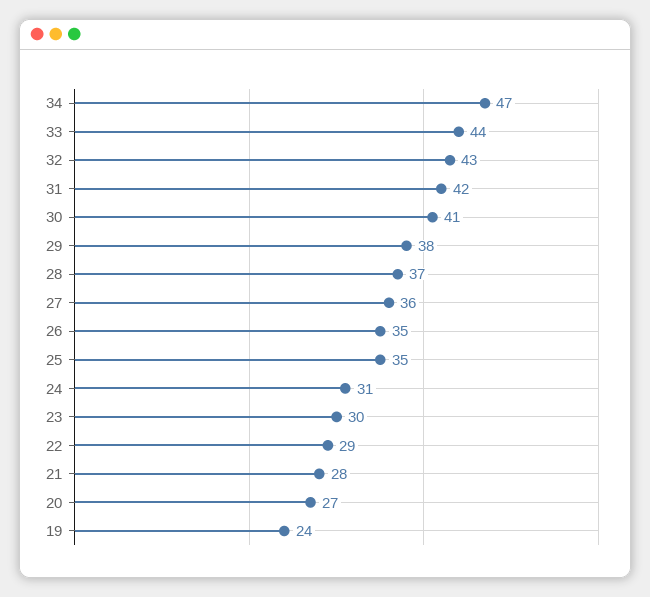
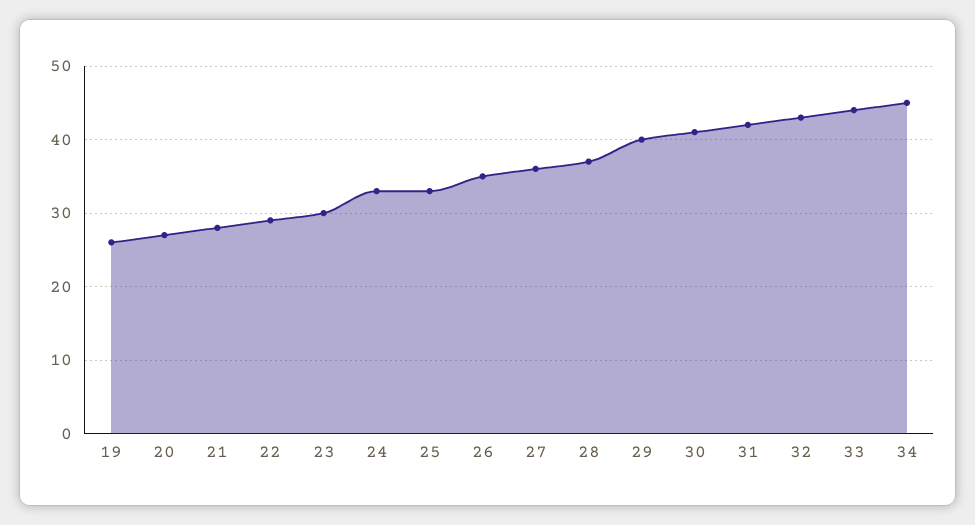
34: 47 -> 45
29: 38 -> 40
25: 35 -> 33
24: 31 -> 33
19: 24 -> 26

